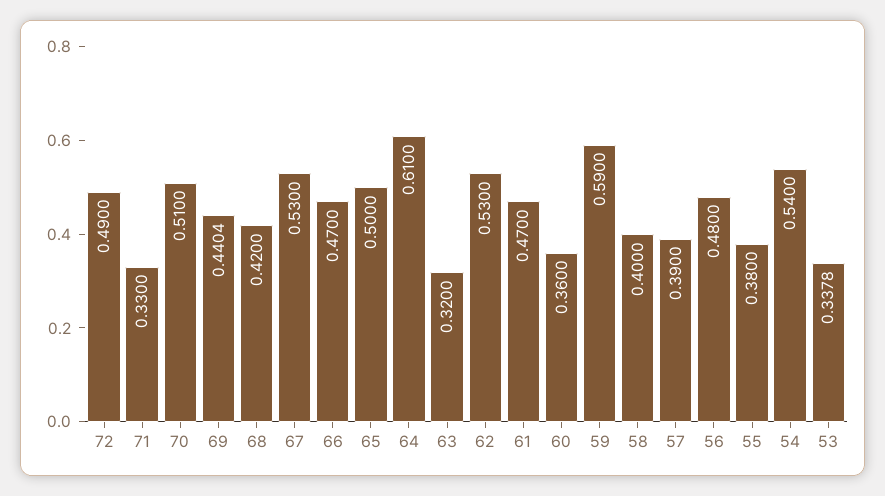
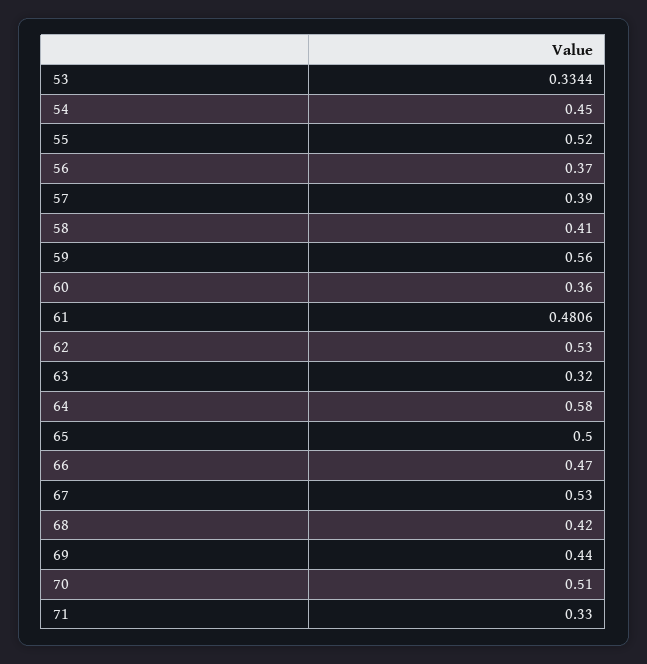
72: 0.49 -> none
69: 0.4404 -> 0.44
64: 0.61 -> 0.58
61: 0.47 -> 0.4806
59: 0.59 -> 0.56
58: 0.4 -> 0.41
56: 0.48 -> 0.37
55: 0.38 -> 0.52
54: 0.54 -> 0.45
53: 0.3378 -> 0.3344

